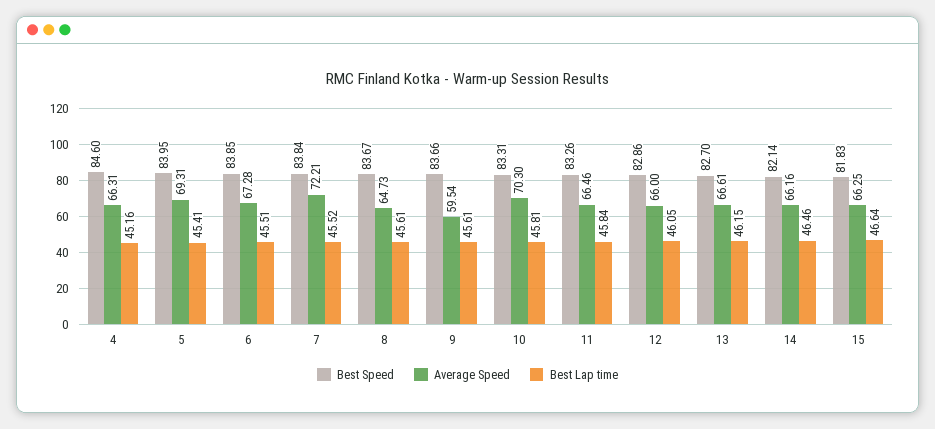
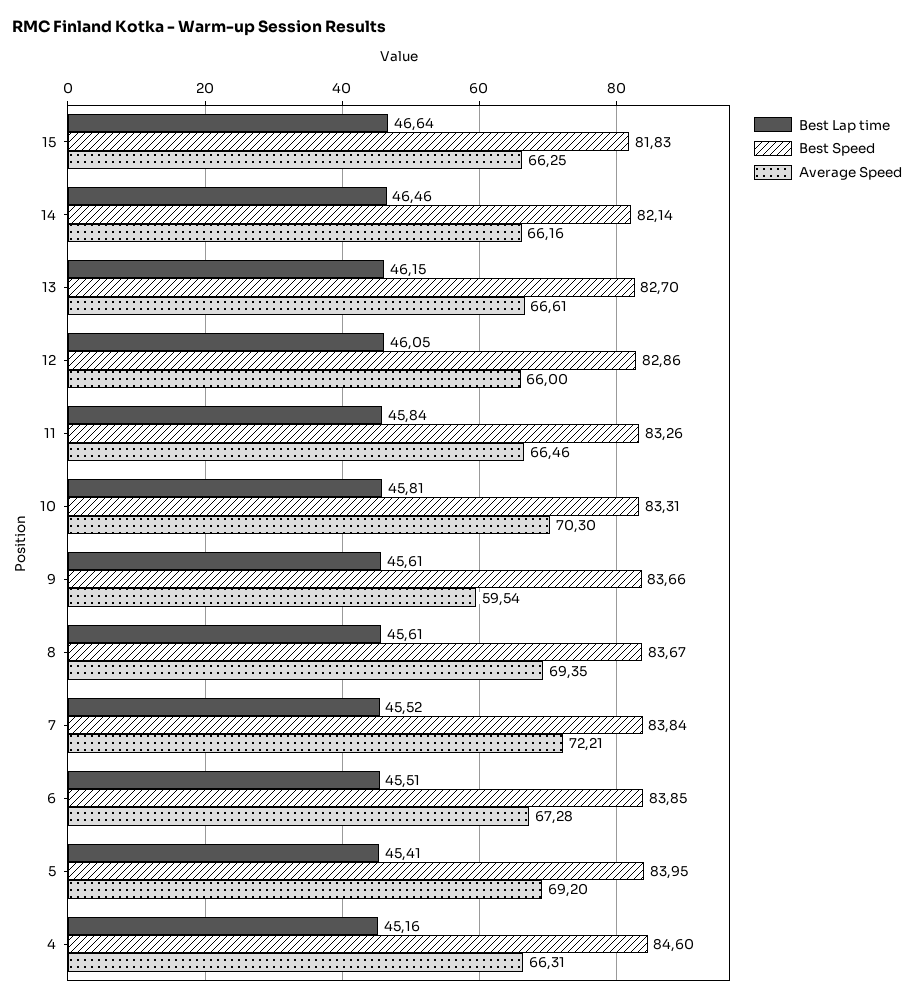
Average Speed, 5: 69.31 -> 69.2
Average Speed, 8: 64.73 -> 69.35

